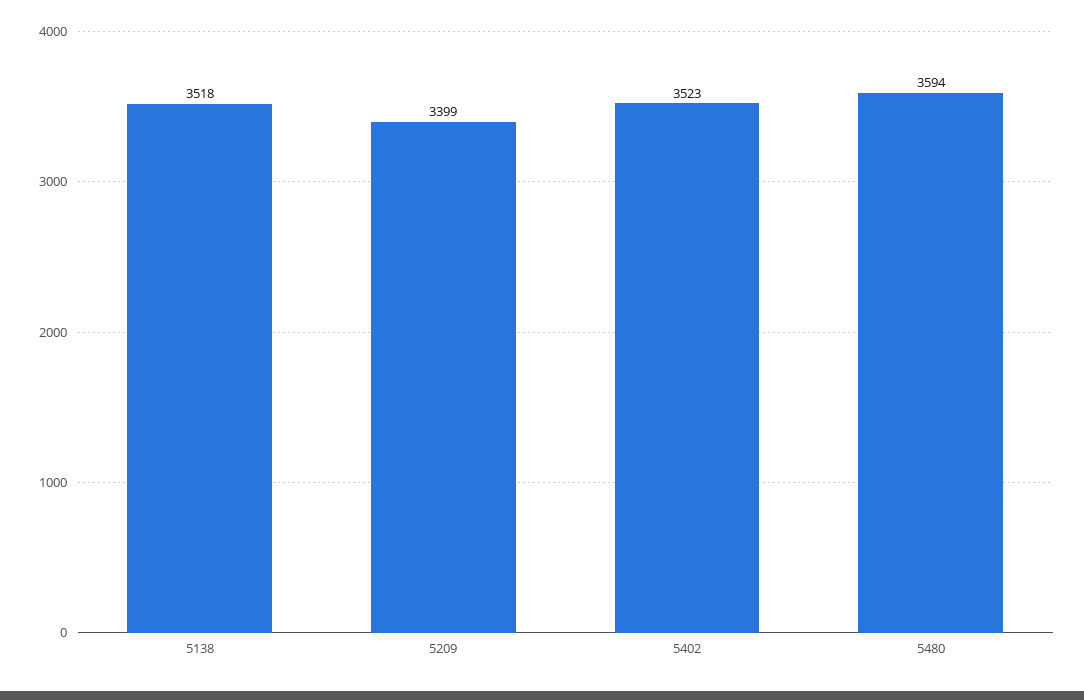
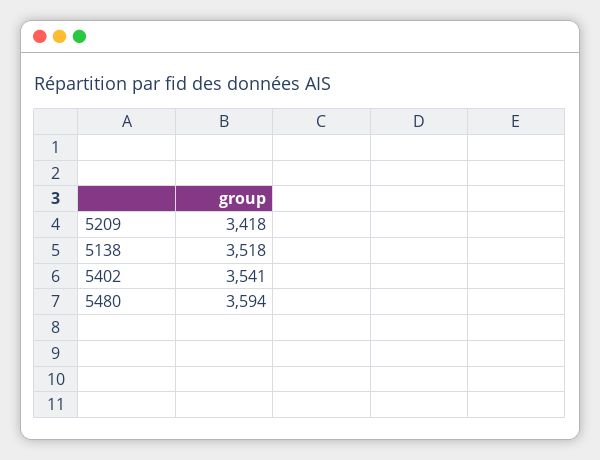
5209: 3399 -> 3418
5402: 3523 -> 3541

